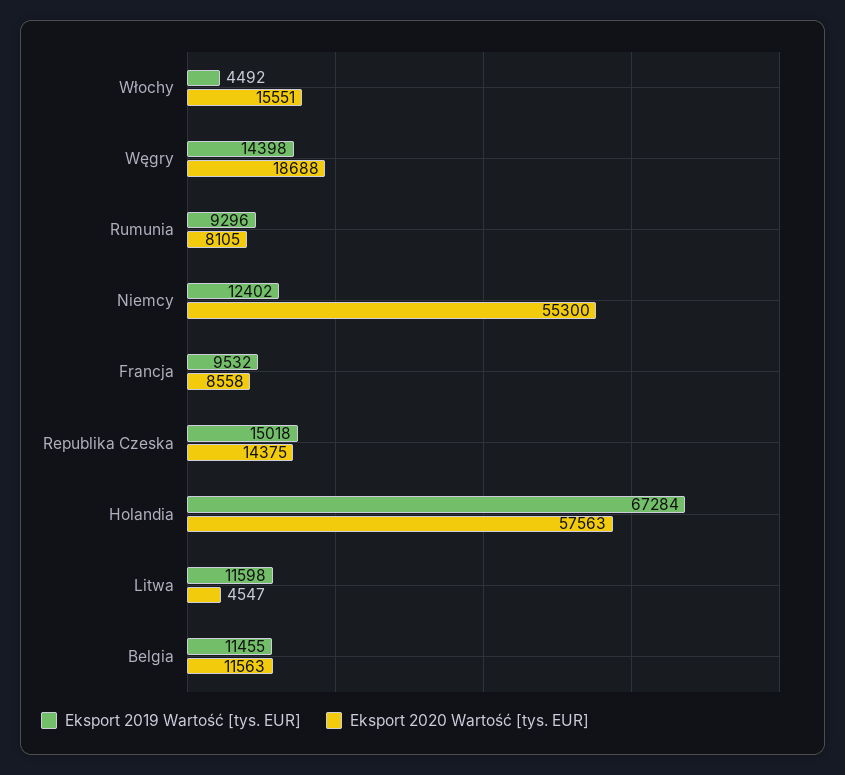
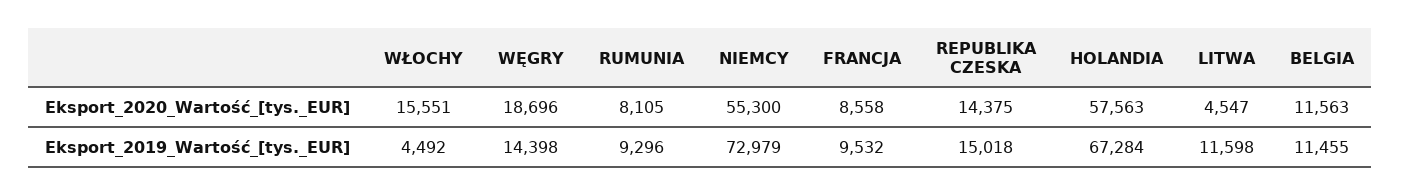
Eksport 2020 Wartość [tys. EUR], Węgry: 18688 -> 18696
Eksport 2019 Wartość [tys. EUR], Niemcy: 12402 -> 72979

